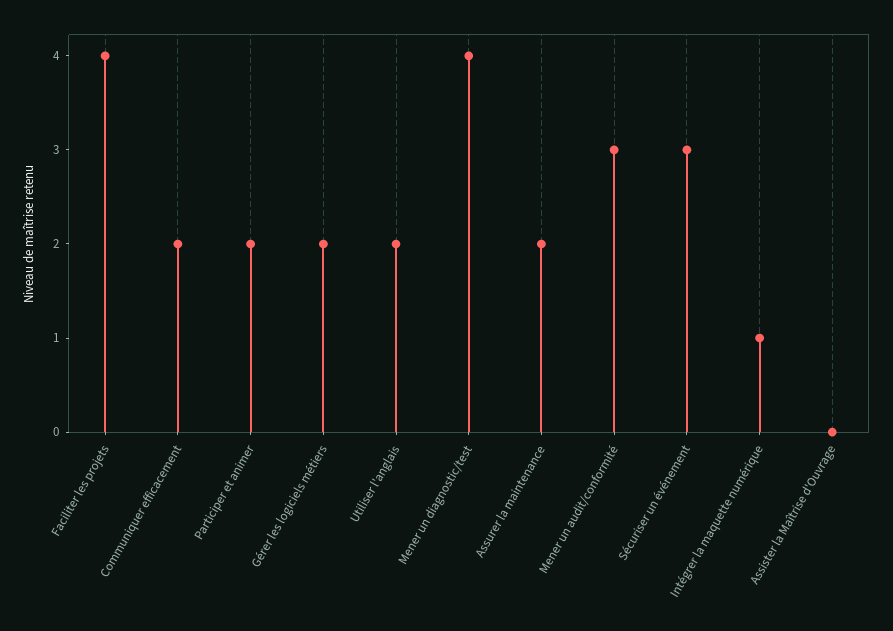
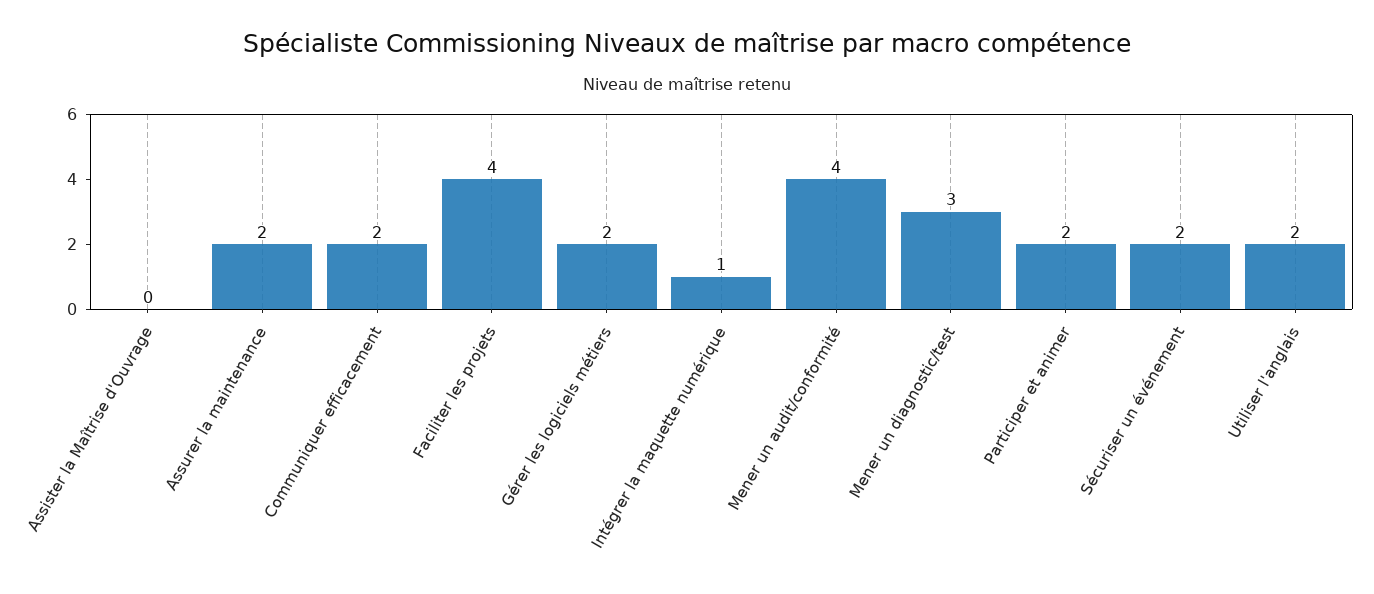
Mener un diagnostic/test: 4 -> 3
Mener un audit/conformité: 3 -> 4
Sécuriser un événement: 3 -> 2

